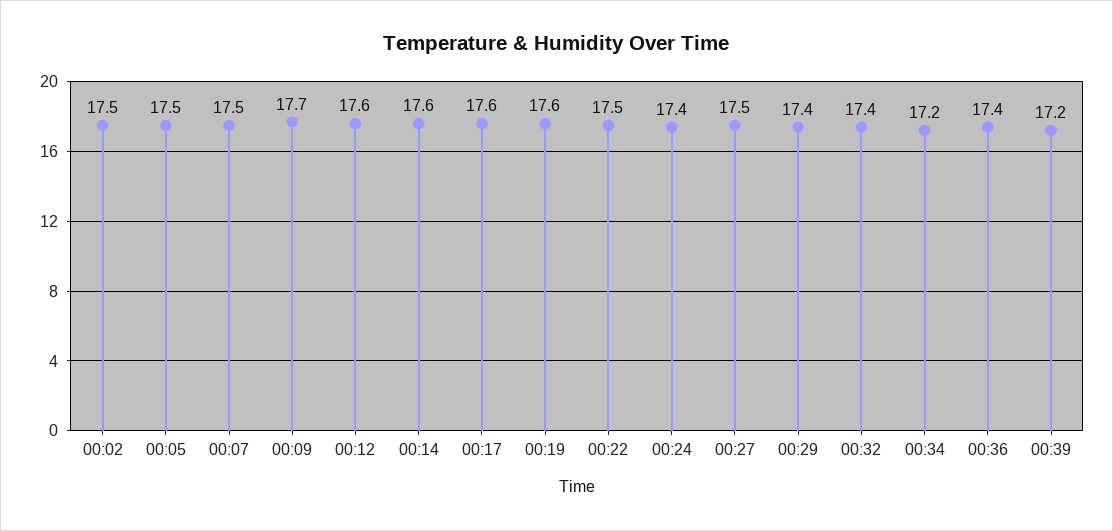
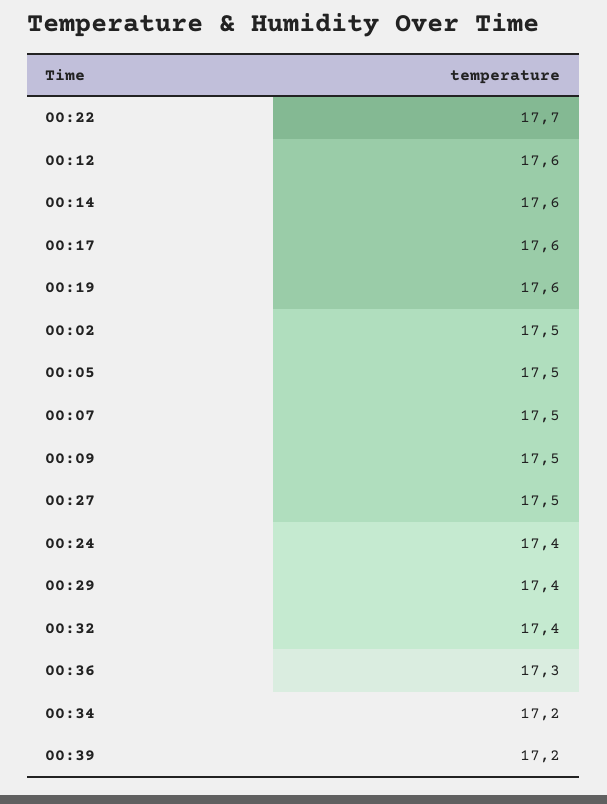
00:09: 17.7 -> 17.5
00:22: 17.5 -> 17.7
00:36: 17.4 -> 17.3

